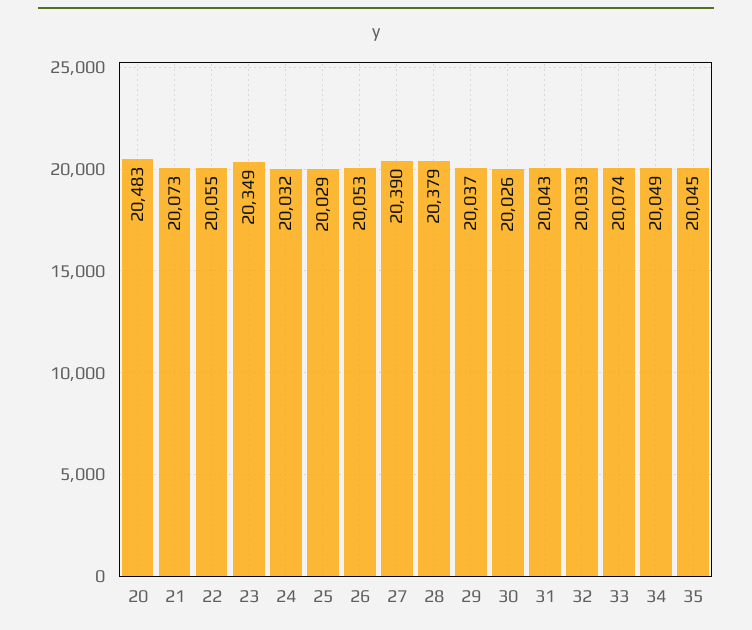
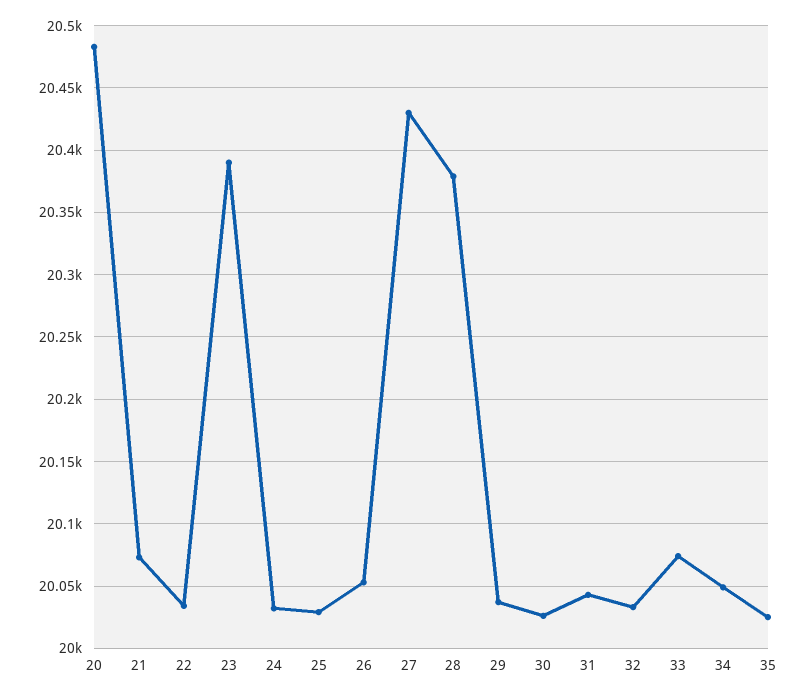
22: 20055 -> 20035
23: 20349 -> 20390
27: 20390 -> 20430
35: 20045 -> 20025

